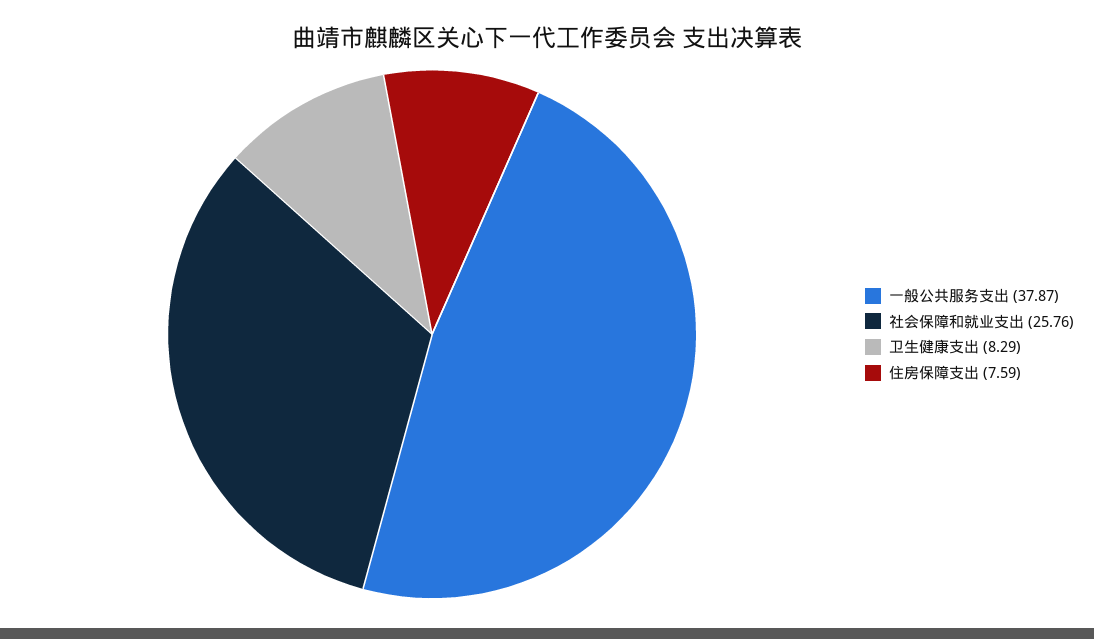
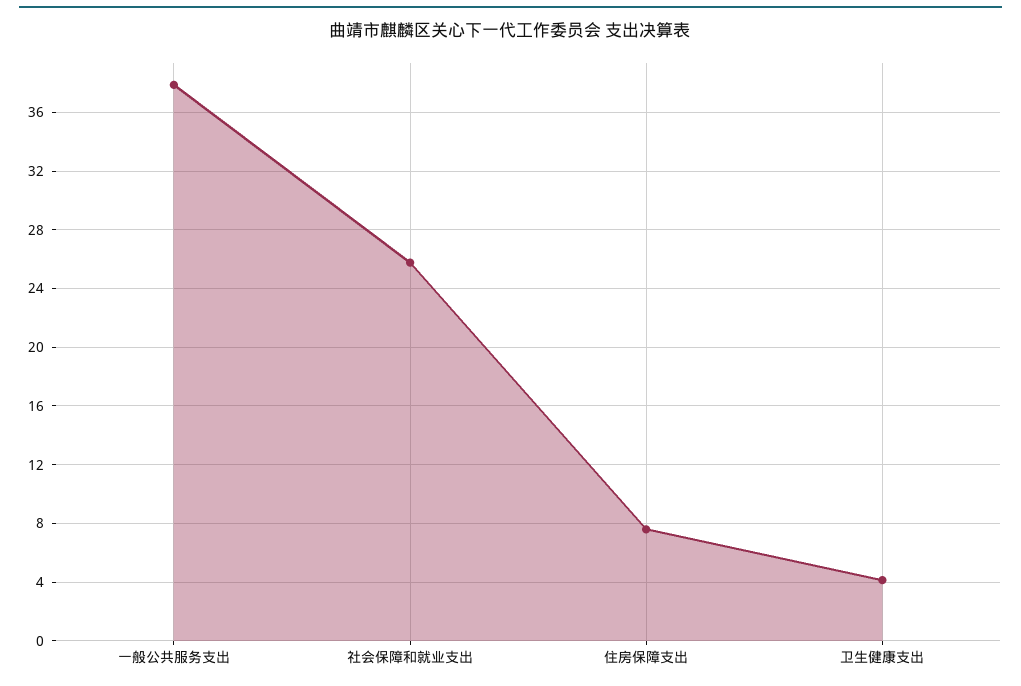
卫生健康支出: 8.29 -> 4

